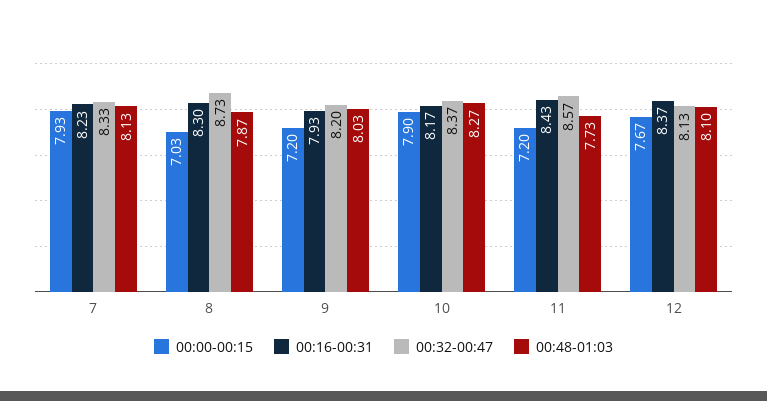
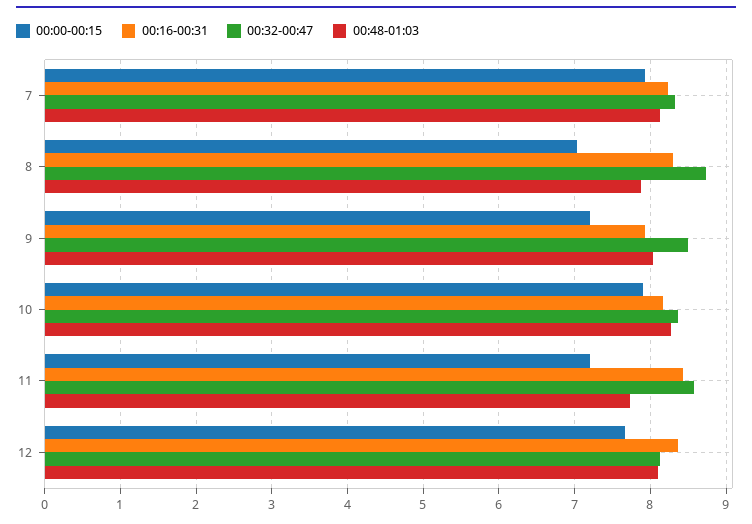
00:32-00:47, 9: 8.2 -> 8.5

